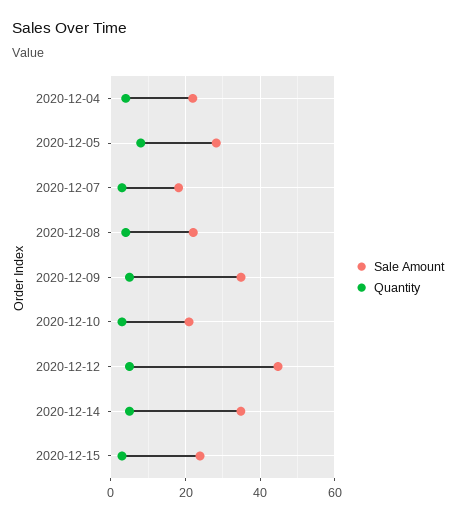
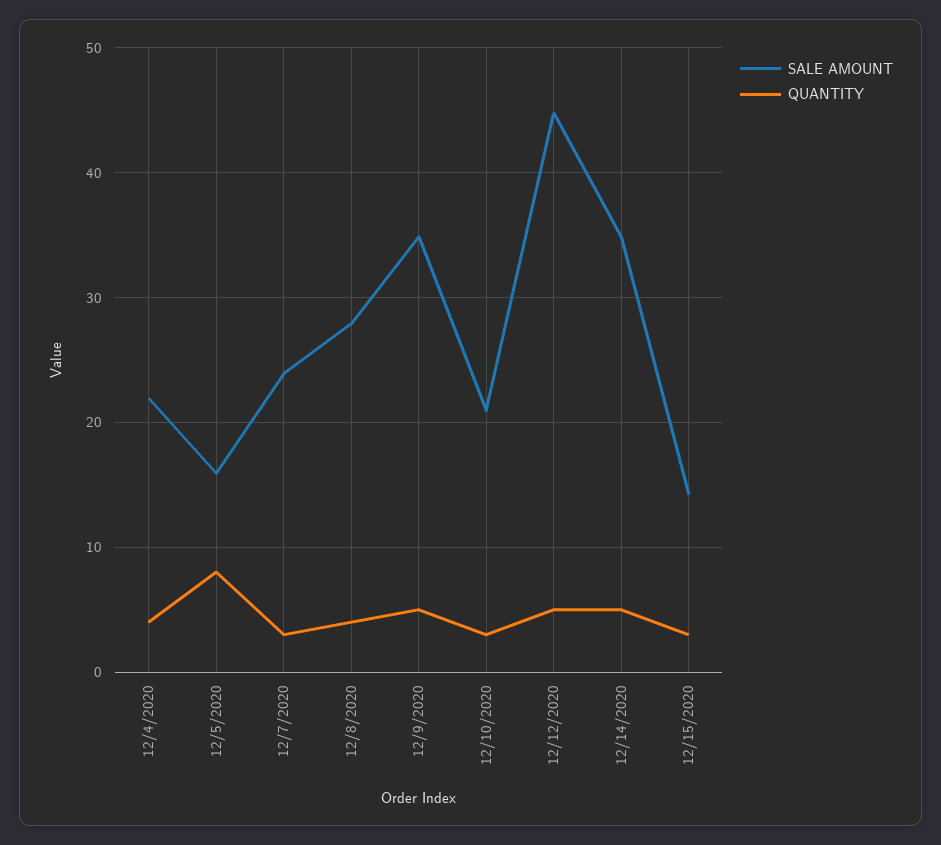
Sale Amount, 2020-12-05: 28 -> 16
Sale Amount, 2020-12-07: 18 -> 24
Sale Amount, 2020-12-08: 22 -> 28
Sale Amount, 2020-12-15: 24 -> 14

